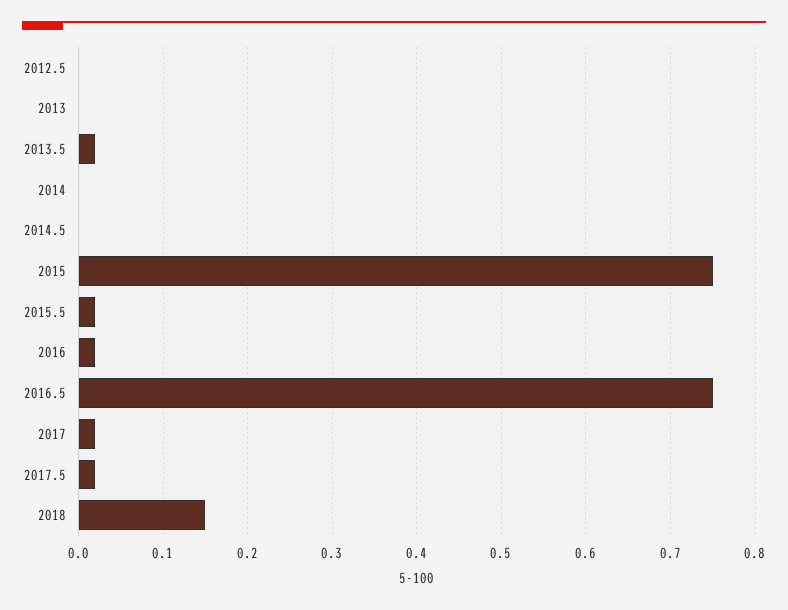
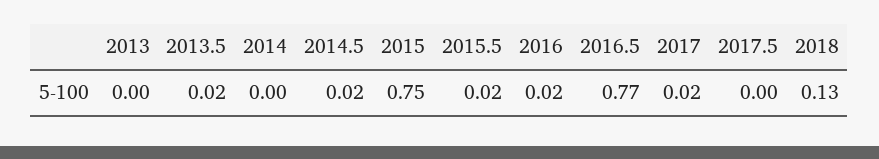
2012.5: 0 -> none
2014.5: 0 -> 0.02
2016.5: 0.75 -> 0.77
2017.5: 0.02 -> 0
2018: 0.15 -> 0.13

